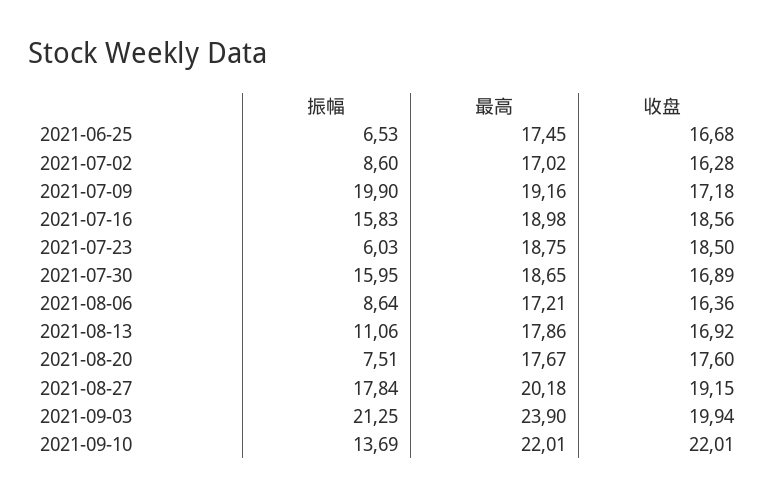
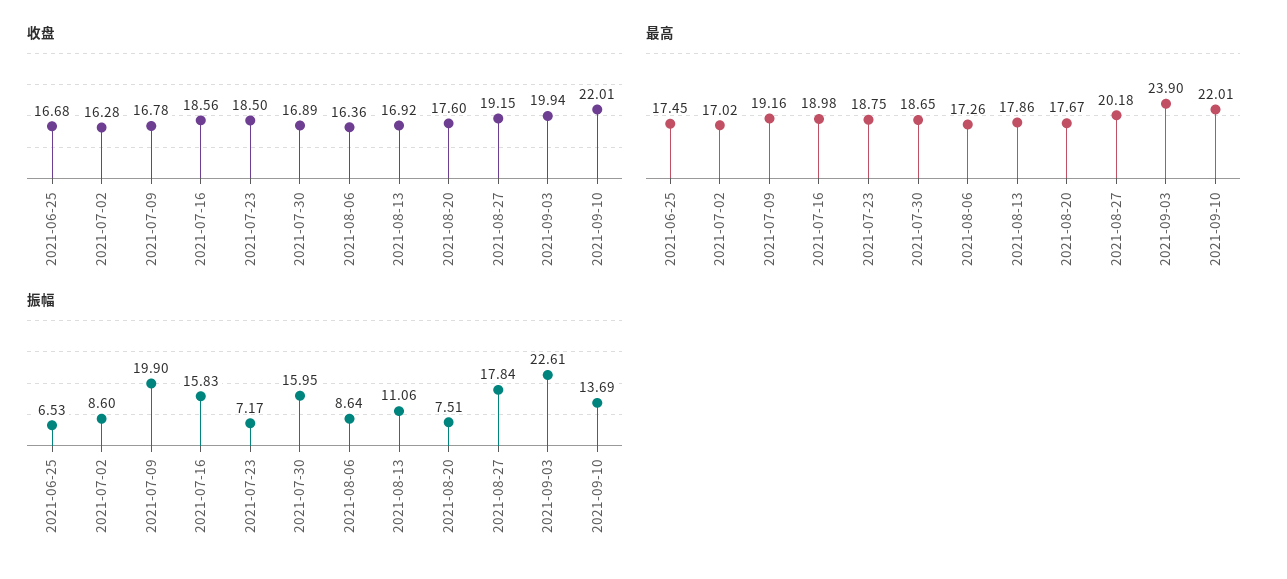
收盘, 2021-07-09: 17.18 -> 16.78
振幅, 2021-07-23: 6.03 -> 7.17
最高, 2021-08-06: 17.21 -> 17.26
振幅, 2021-09-03: 21.25 -> 22.61

